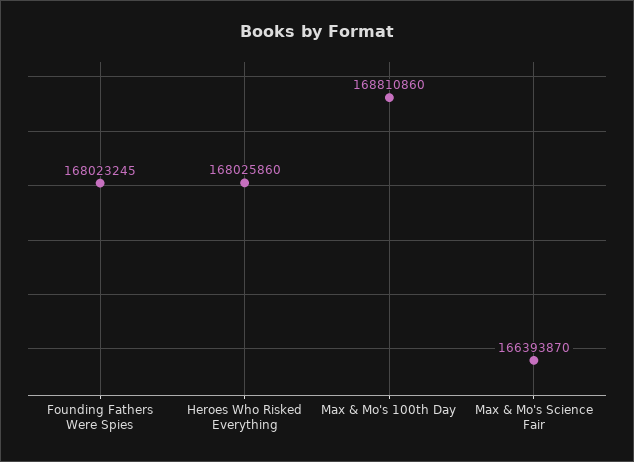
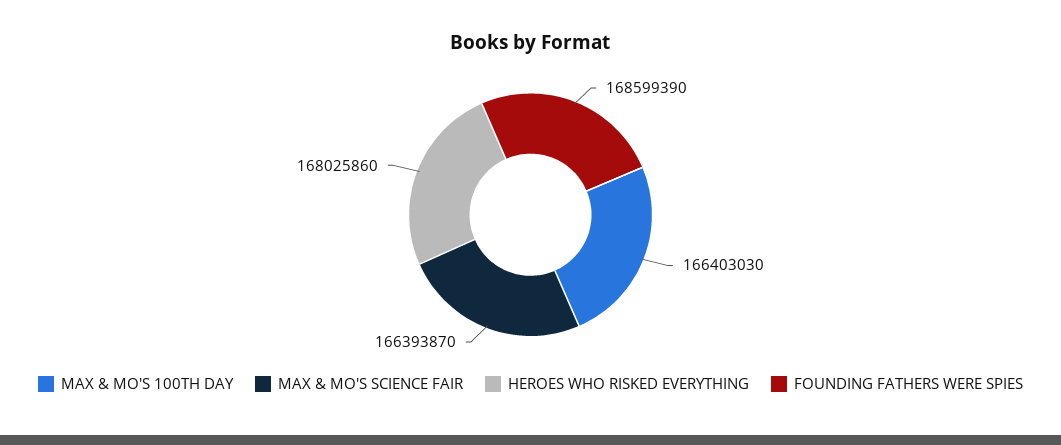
Founding Fathers Were Spies: 168023245 -> 168599390
Max & Mo's 100th Day: 168810860 -> 166403030

